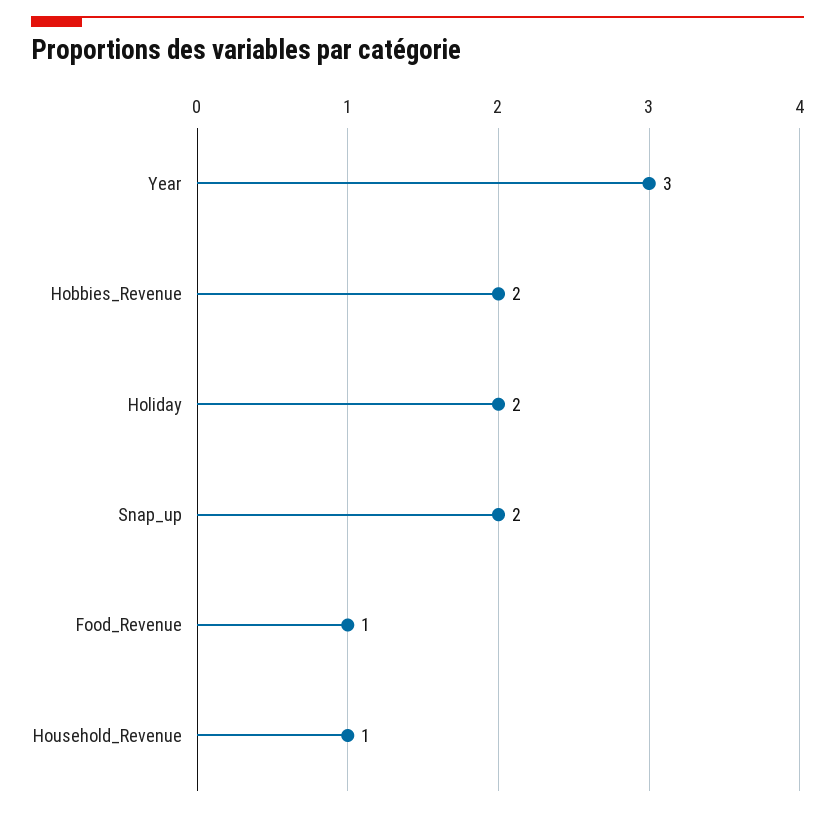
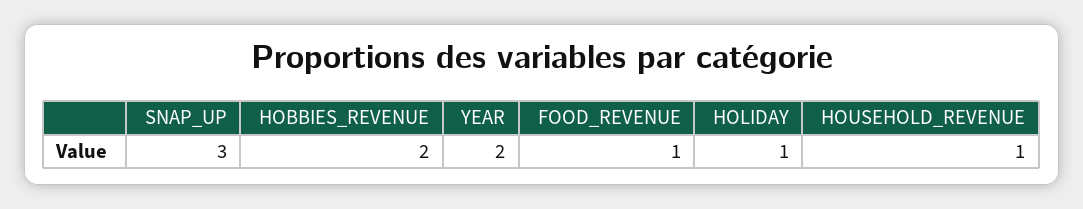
Year: 3 -> 2
Holiday: 2 -> 1
Snap_up: 2 -> 3

